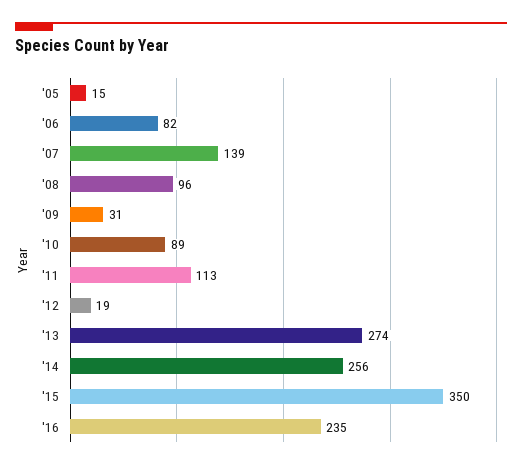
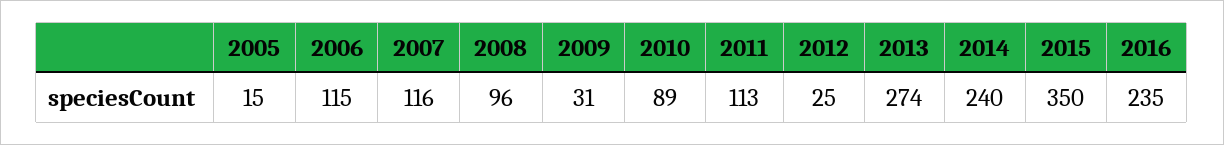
'06: 82 -> 115
'07: 139 -> 116
'12: 19 -> 25
'14: 256 -> 240

